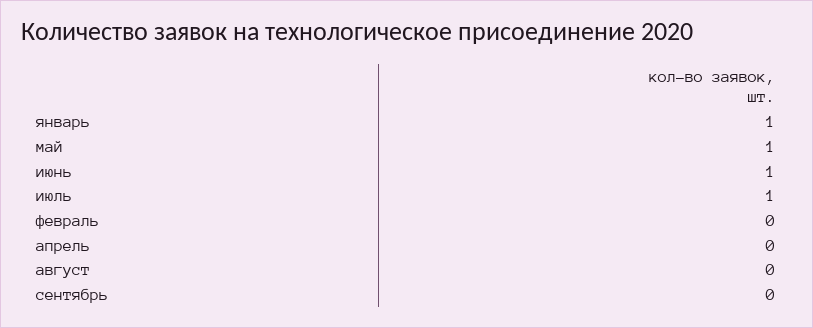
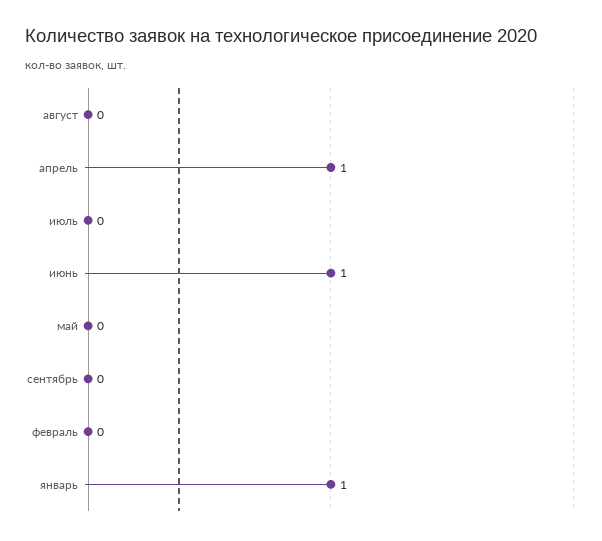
май: 1 -> 0
июль: 1 -> 0
апрель: 0 -> 1

